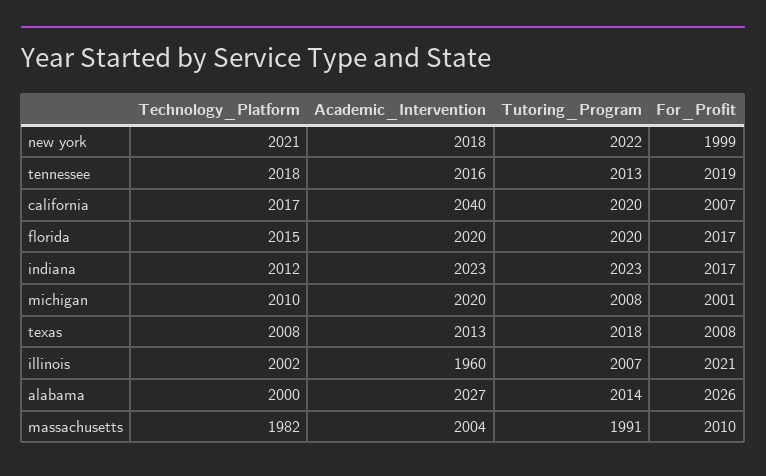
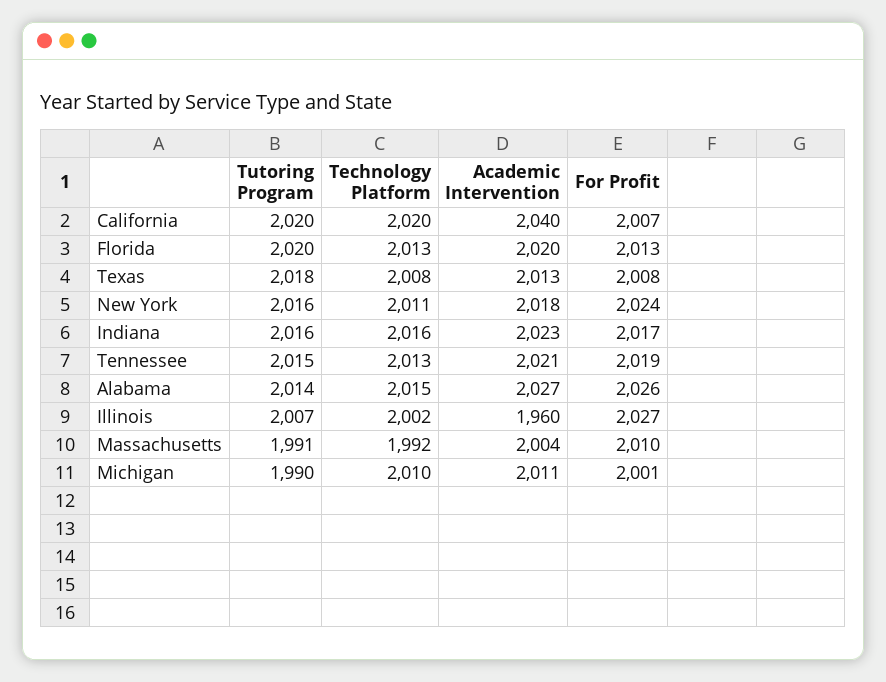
Technology_Platform, new york: 2021 -> 2011
Tutoring_Program, new york: 2022 -> 2016
For_Profit, new york: 1999 -> 2024
Technology_Platform, tennessee: 2018 -> 2013
Academic_Intervention, tennessee: 2016 -> 2021
Tutoring_Program, tennessee: 2013 -> 2015
Technology_Platform, california: 2017 -> 2020
Technology_Platform, florida: 2015 -> 2013
For_Profit, florida: 2017 -> 2013
Technology_Platform, indiana: 2012 -> 2016
Tutoring_Program, indiana: 2023 -> 2016
Academic_Intervention, michigan: 2020 -> 2011
Tutoring_Program, michigan: 2008 -> 1990
For_Profit, illinois: 2021 -> 2027
Technology_Platform, alabama: 2000 -> 2015
Technology_Platform, massachusetts: 1982 -> 1992

